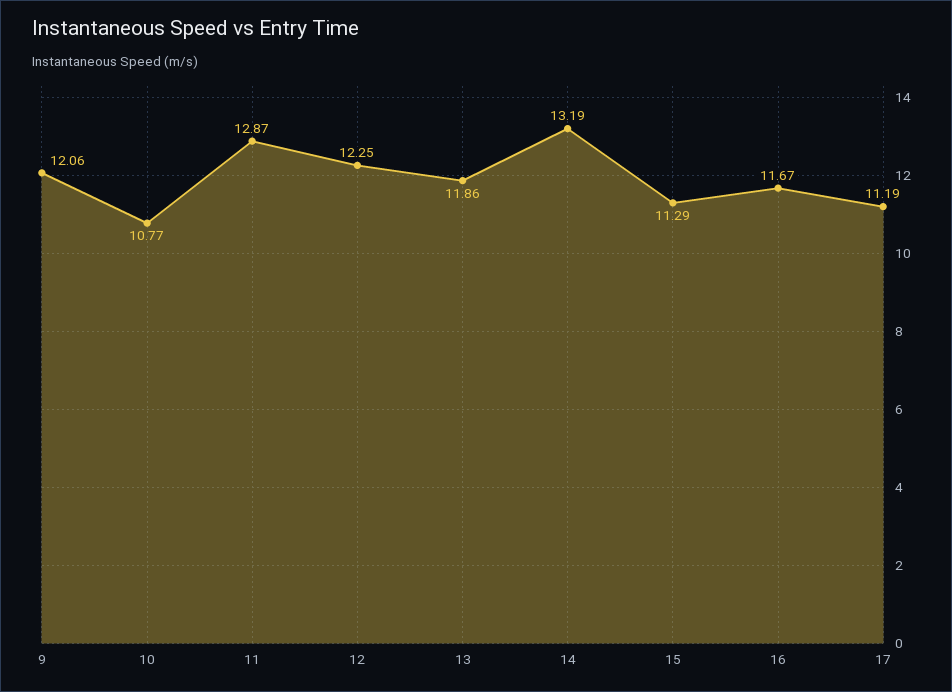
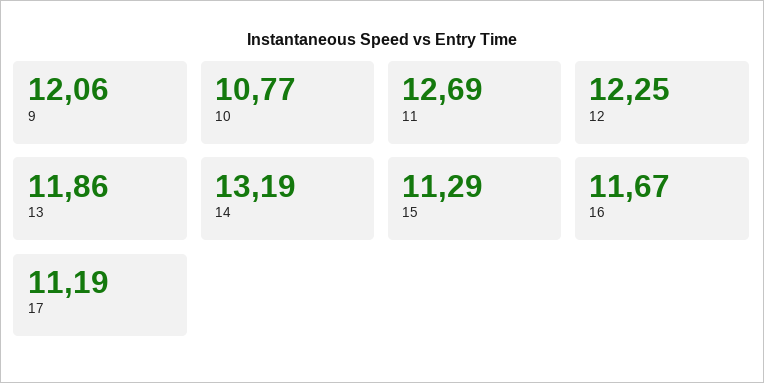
11: 12.87 -> 12.69

